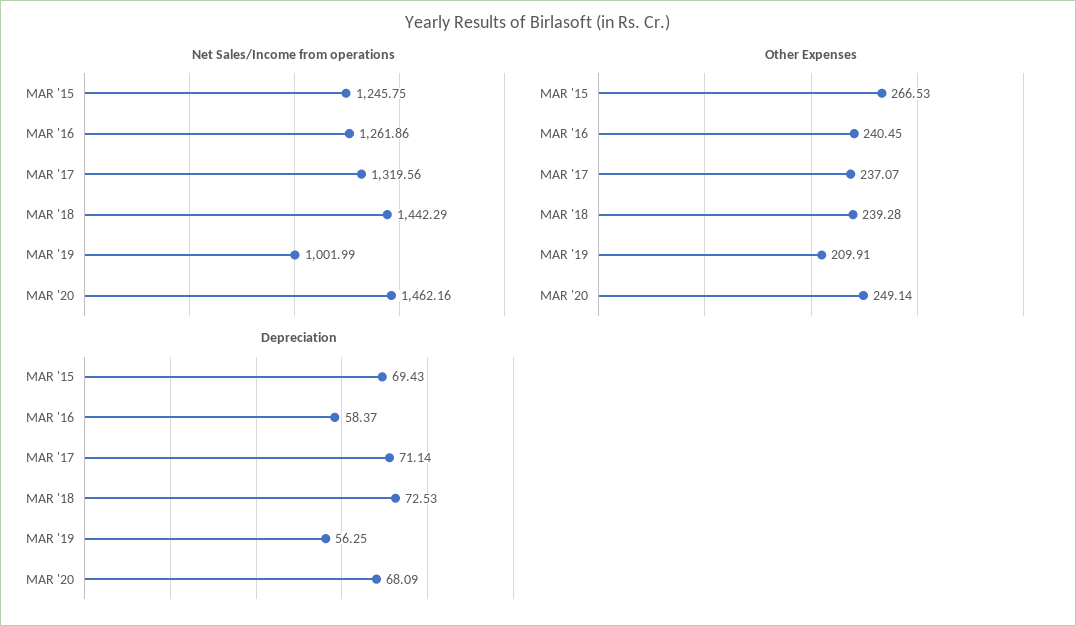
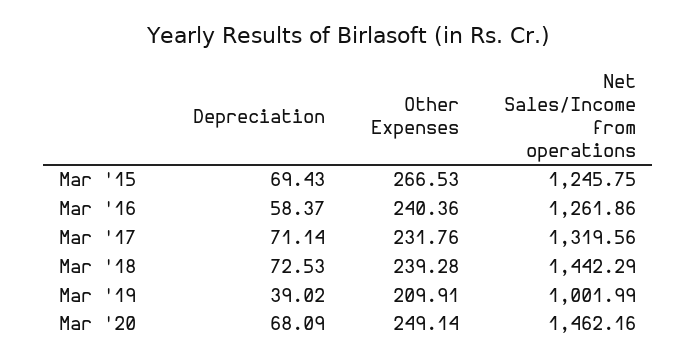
Other Expenses, MAR '16: 240.45 -> 240.36
Other Expenses, MAR '17: 237.07 -> 231.76
Depreciation, MAR '19: 56.25 -> 39.02

